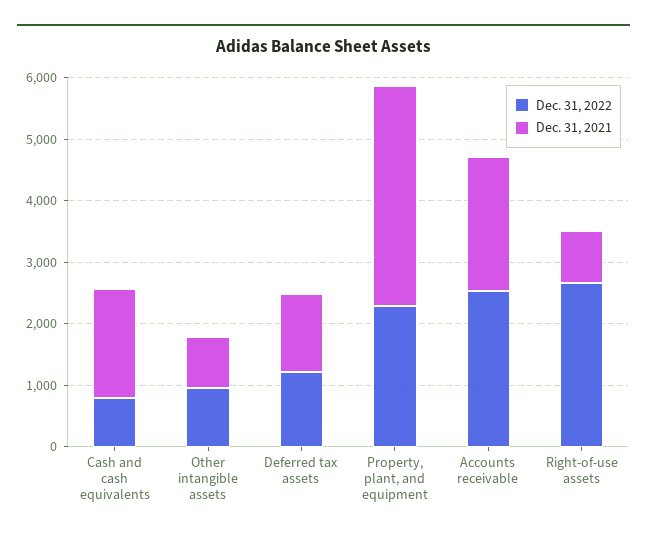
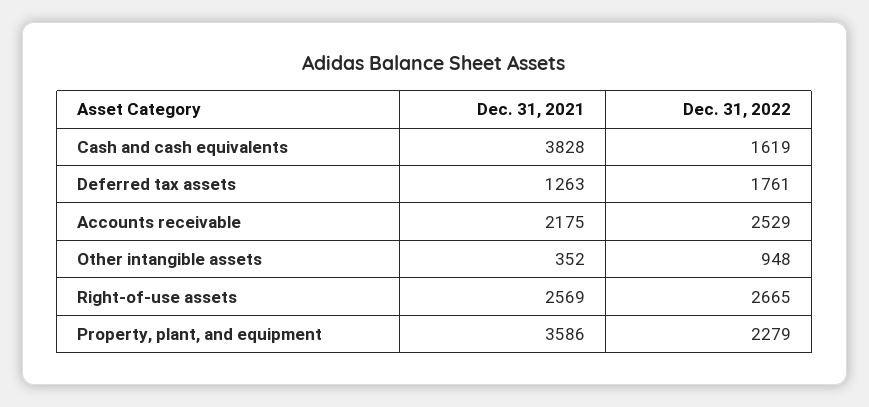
Dec. 31, 2022, Cash and cash equivalents: 800 -> 1619
Dec. 31, 2021, Cash and cash equivalents: 1800 -> 3828
Dec. 31, 2021, Other intangible assets: 800 -> 352
Dec. 31, 2022, Deferred tax assets: 1200 -> 1761
Dec. 31, 2021, Right-of-use assets: 800 -> 2569

